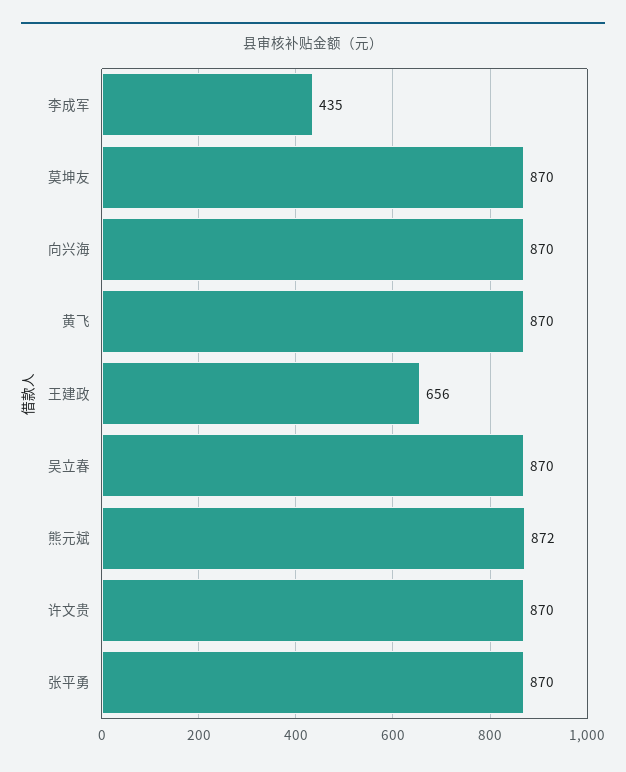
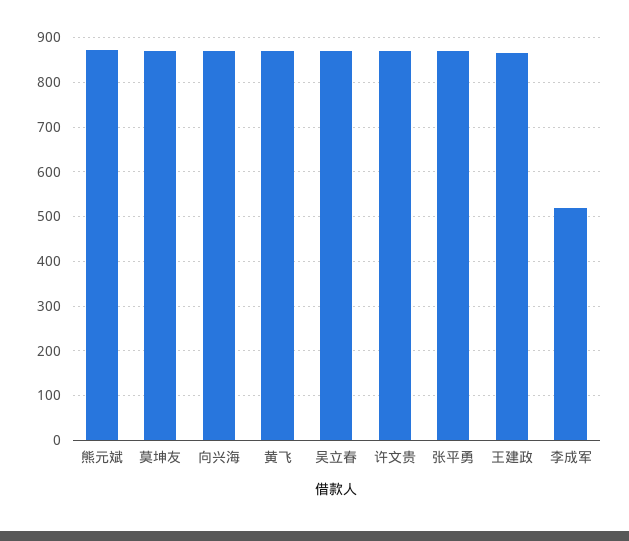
李成军: 435 -> 520
王建政: 656 -> 860

